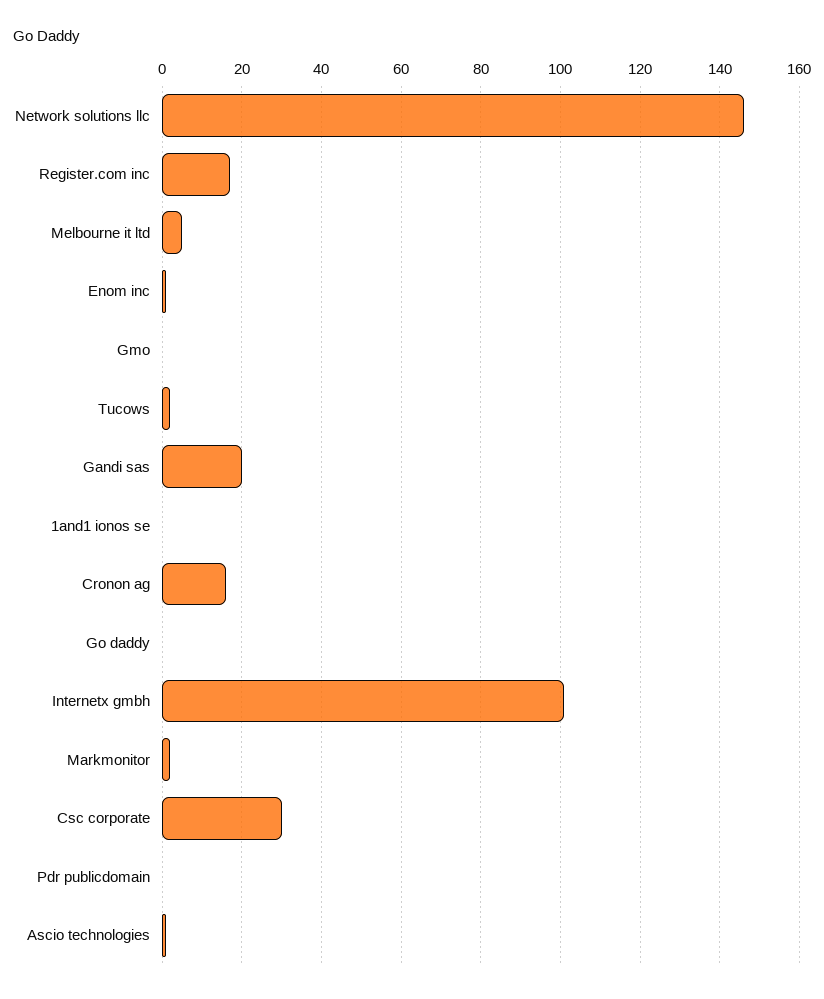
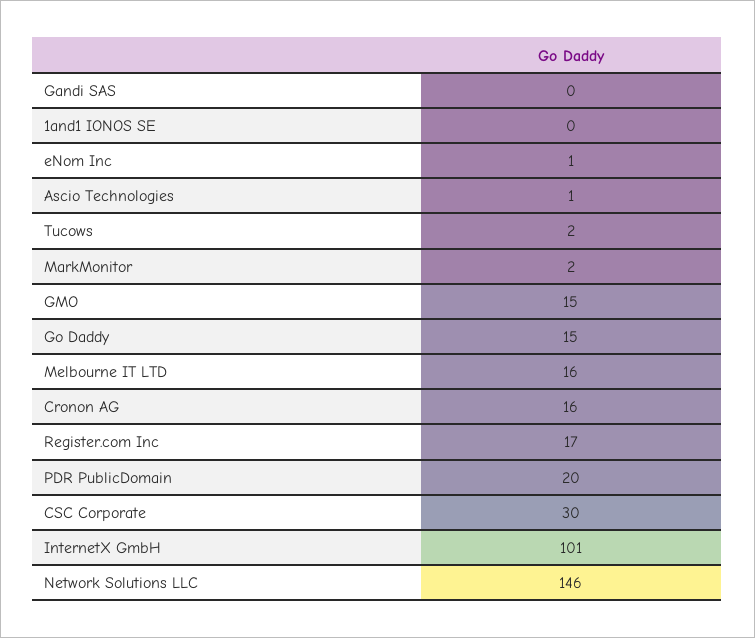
Melbourne it ltd: 5 -> 16
Gmo: 0 -> 15
Gandi sas: 20 -> 0
Go daddy: 0 -> 15
Pdr publicdomain: 0 -> 20

